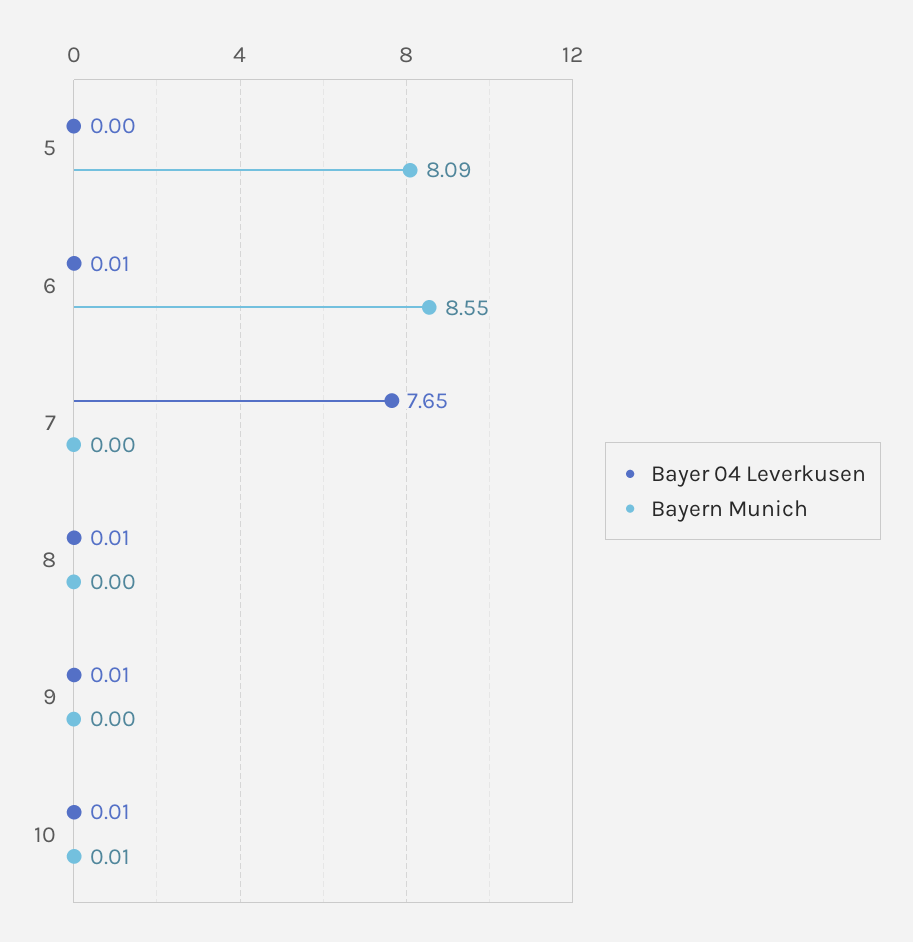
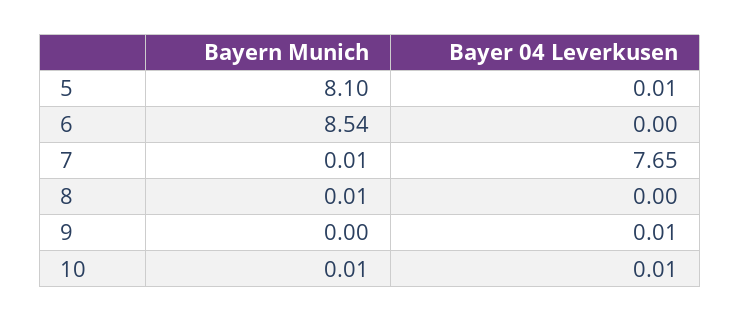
Bayer 04 Leverkusen, 5: 0 -> 0.01
Bayern Munich, 5: 8.09 -> 8.1
Bayer 04 Leverkusen, 6: 0.01 -> 0
Bayern Munich, 6: 8.55 -> 8.54
Bayern Munich, 7: 0 -> 0.01
Bayer 04 Leverkusen, 8: 0.01 -> 0
Bayern Munich, 8: 0 -> 0.01

